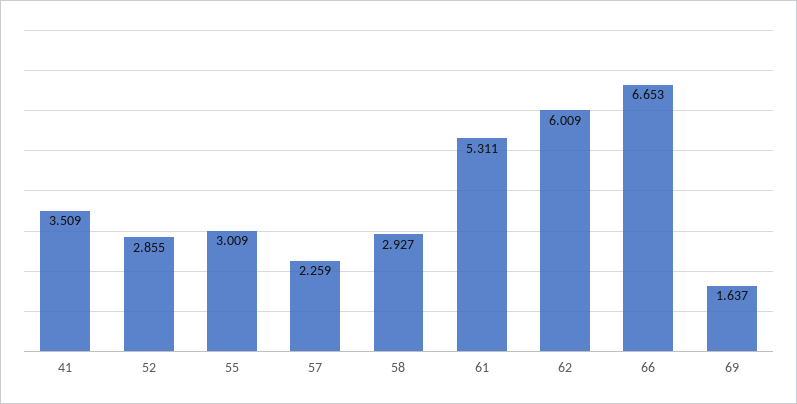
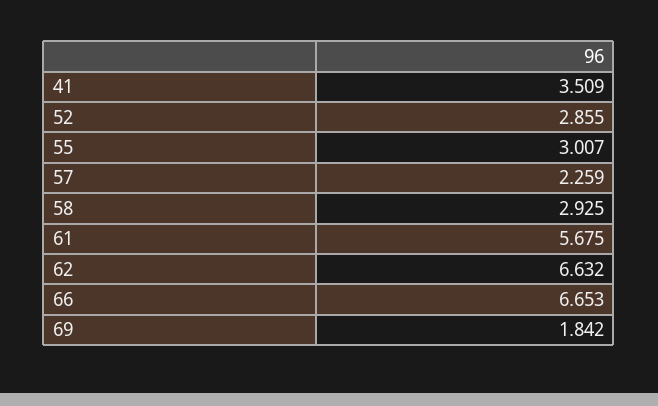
55: 3.009 -> 3.007
58: 2.927 -> 2.925
61: 5.311 -> 5.675
62: 6.009 -> 6.632
69: 1.637 -> 1.842

